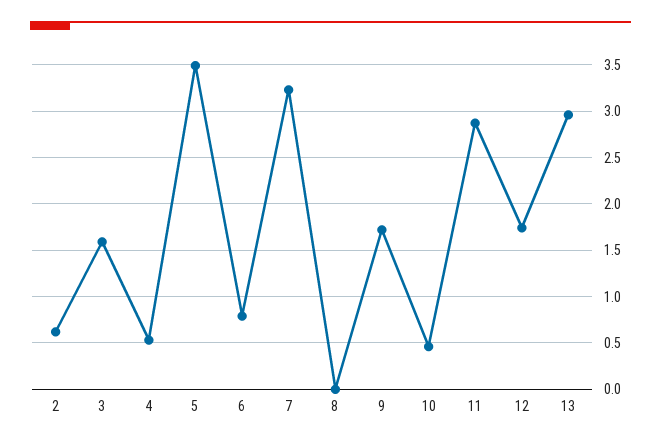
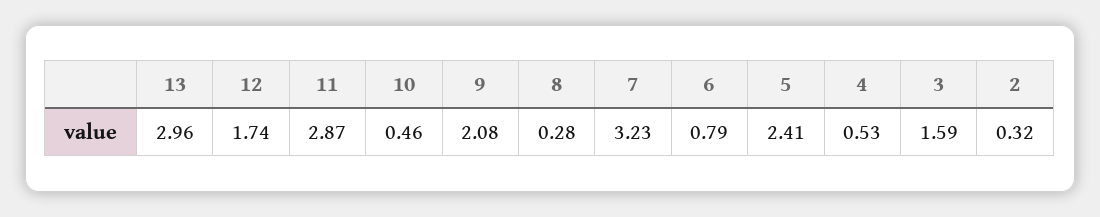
2: 0.6 -> 0.32
5: 3.5 -> 2.41
8: 0 -> 0.28
9: 1.7 -> 2.08

